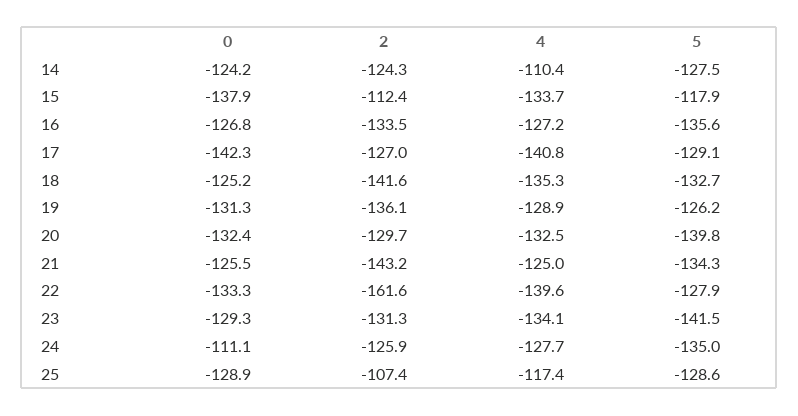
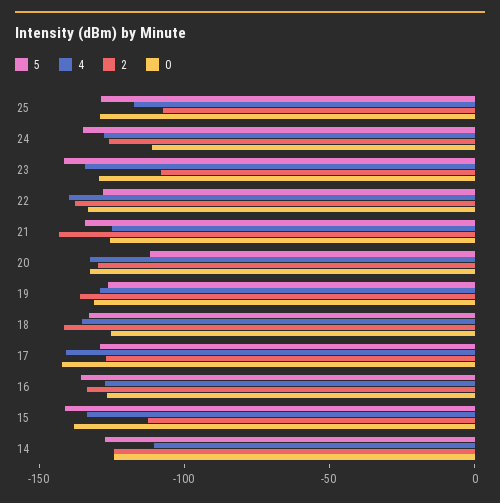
5, 15: -117.9 -> -140
5, 20: -139.8 -> -110
2, 22: -161.6 -> -140
2, 23: -131.3 -> -110

